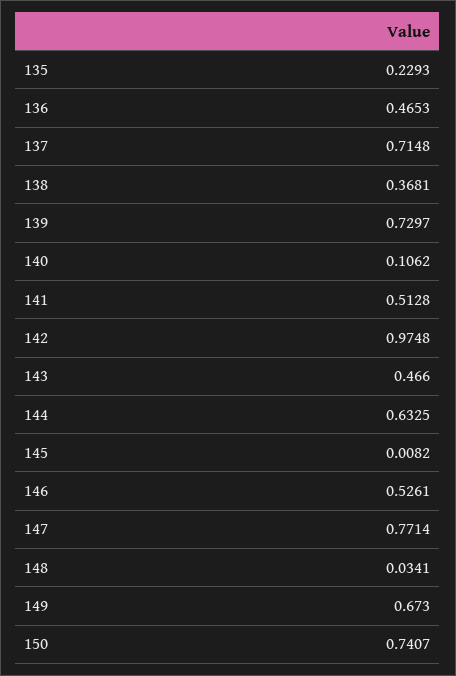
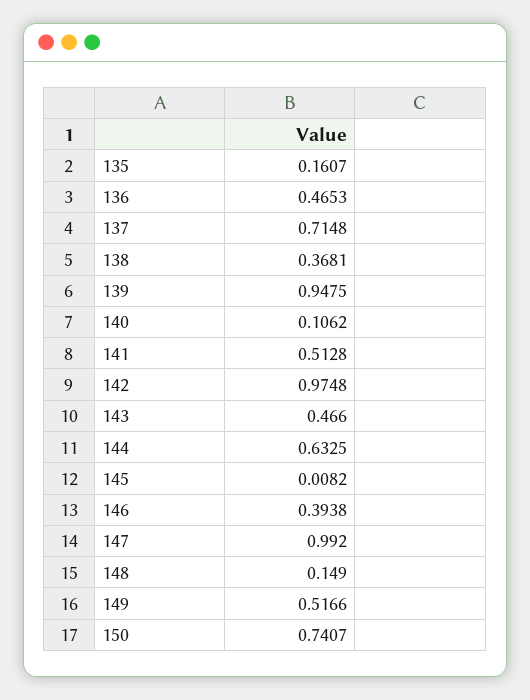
135: 0.2293 -> 0.1607
139: 0.7297 -> 0.9475
146: 0.5261 -> 0.3938
147: 0.7714 -> 0.992
148: 0.0341 -> 0.149
149: 0.673 -> 0.5166

